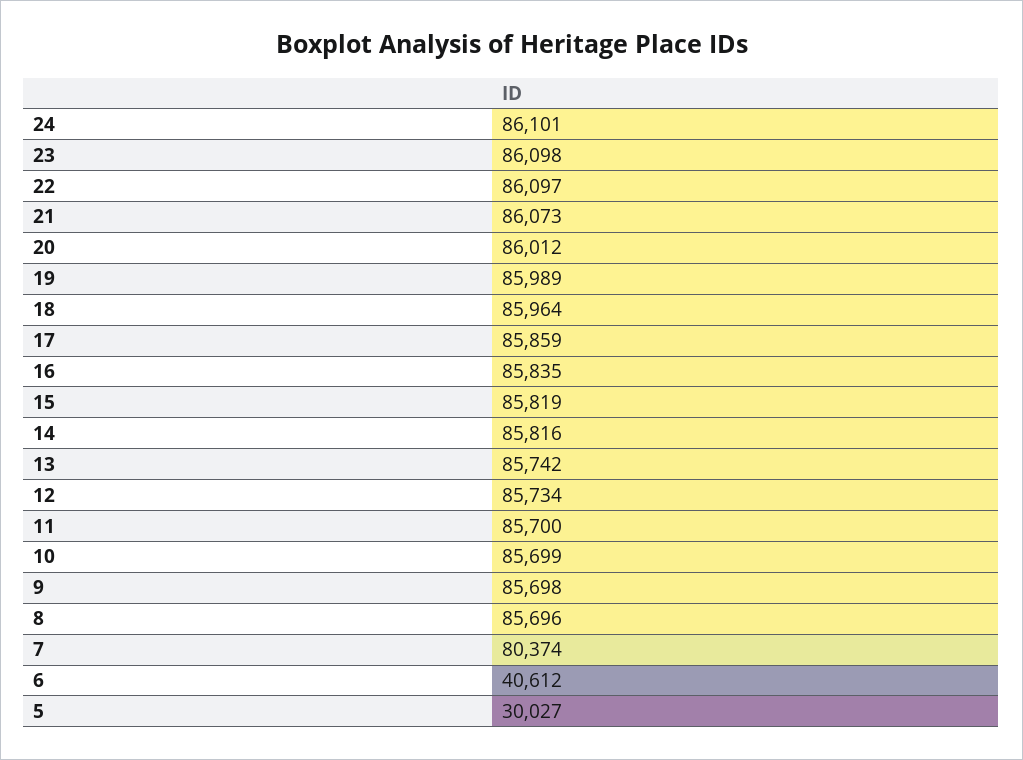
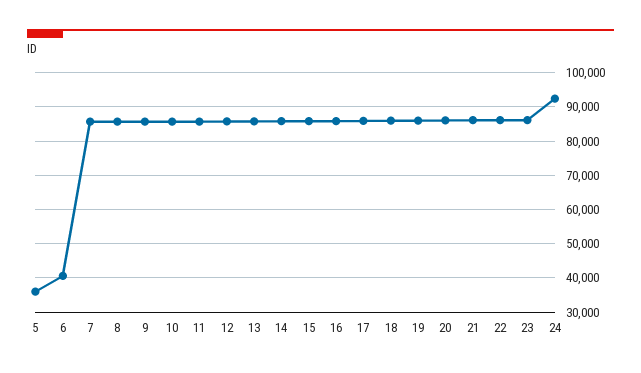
24: 86101 -> 92000
7: 80374 -> 86000
5: 30027 -> 36000

